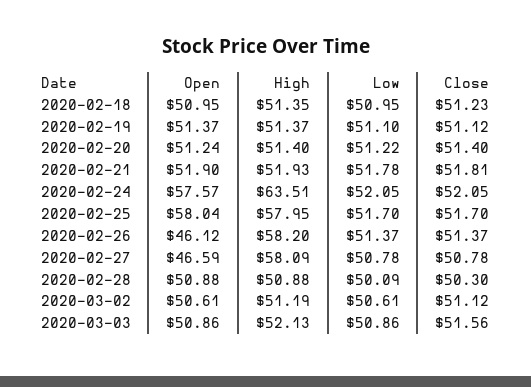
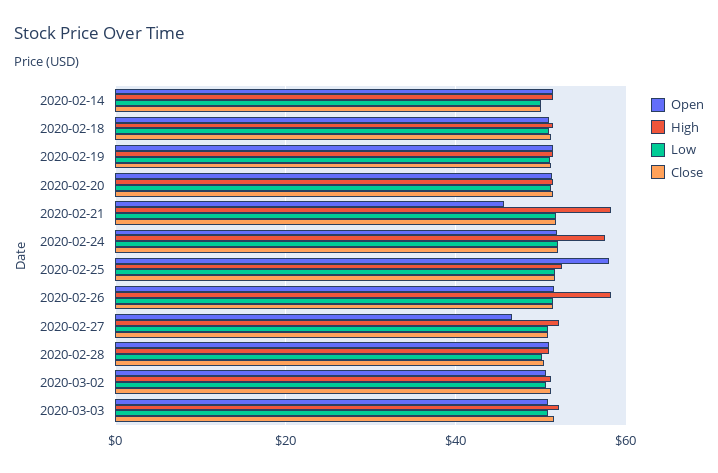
Open, 2020-02-21: 51.9 -> 46
High, 2020-02-21: 51.93 -> 58
Open, 2020-02-24: 57.57 -> 52
High, 2020-02-24: 63.51 -> 58
High, 2020-02-25: 57.95 -> 52
Open, 2020-02-26: 46.12 -> 52
High, 2020-02-27: 58.09 -> 52
Open, 2020-02-14: none -> 52
High, 2020-02-14: none -> 52
Low, 2020-02-14: none -> 50
Close, 2020-02-14: none -> 50

